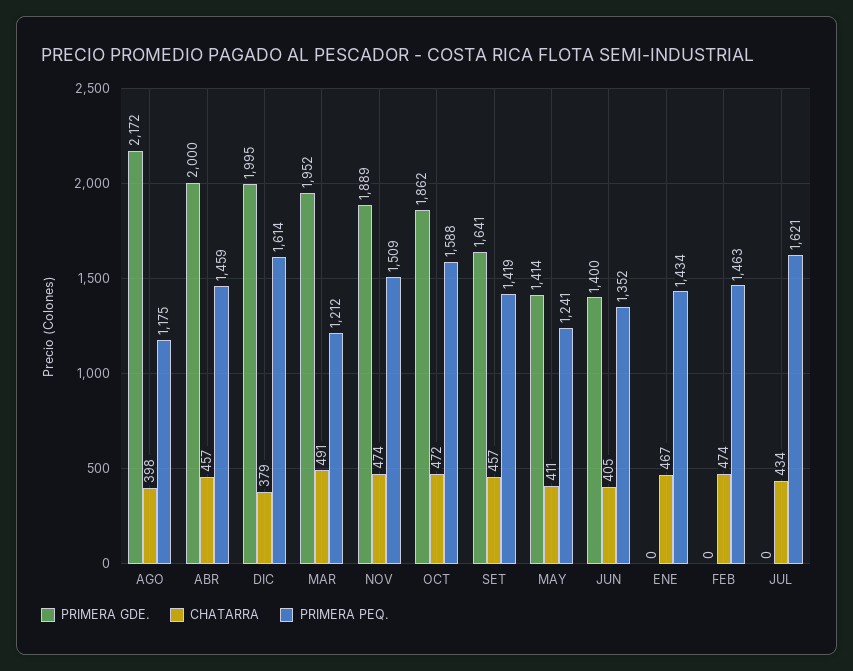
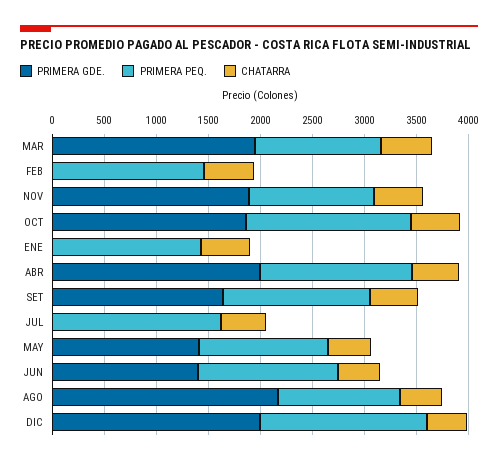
PRIMERA PEQ., NOV: 1509 -> 1200

